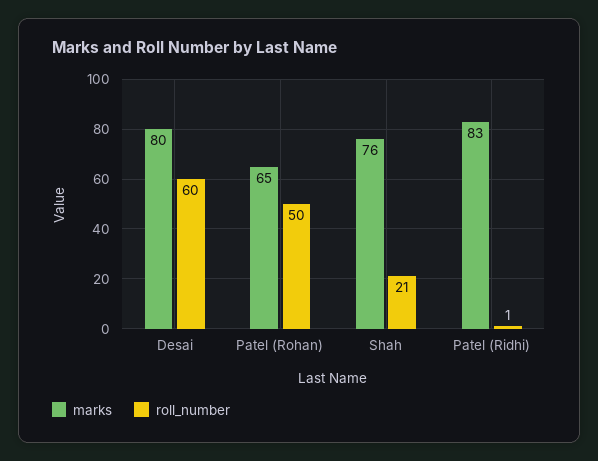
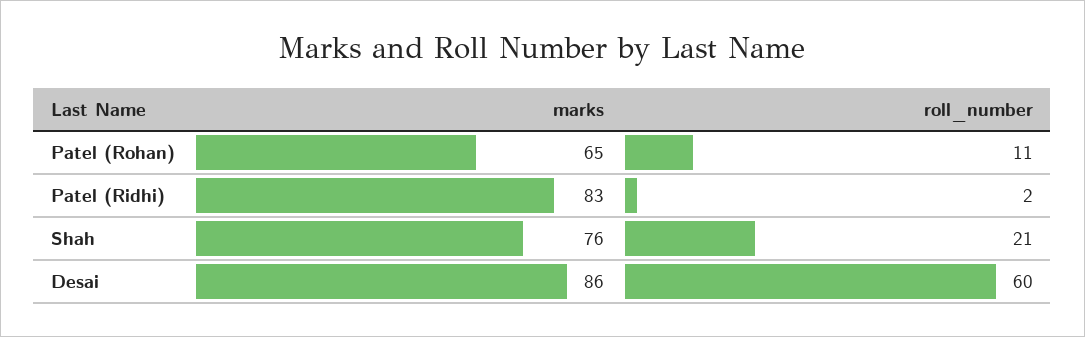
marks, Desai: 80 -> 86
roll_number, Patel (Rohan): 50 -> 11
roll_number, Patel (Ridhi): 1 -> 2

